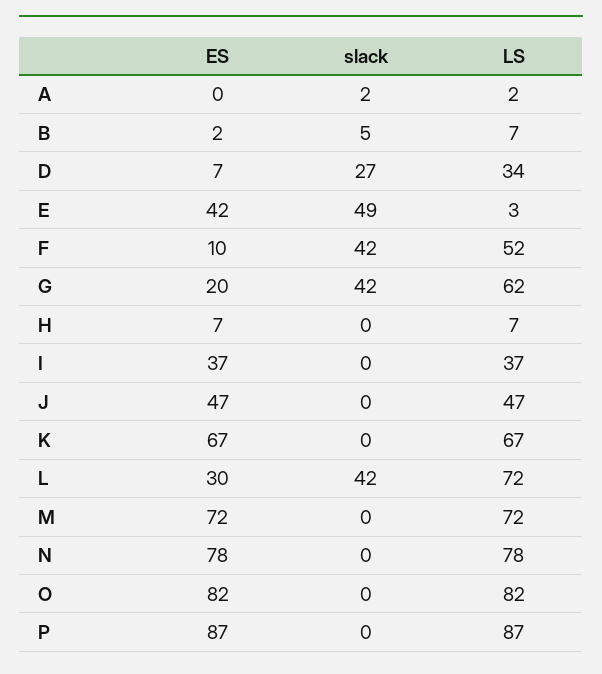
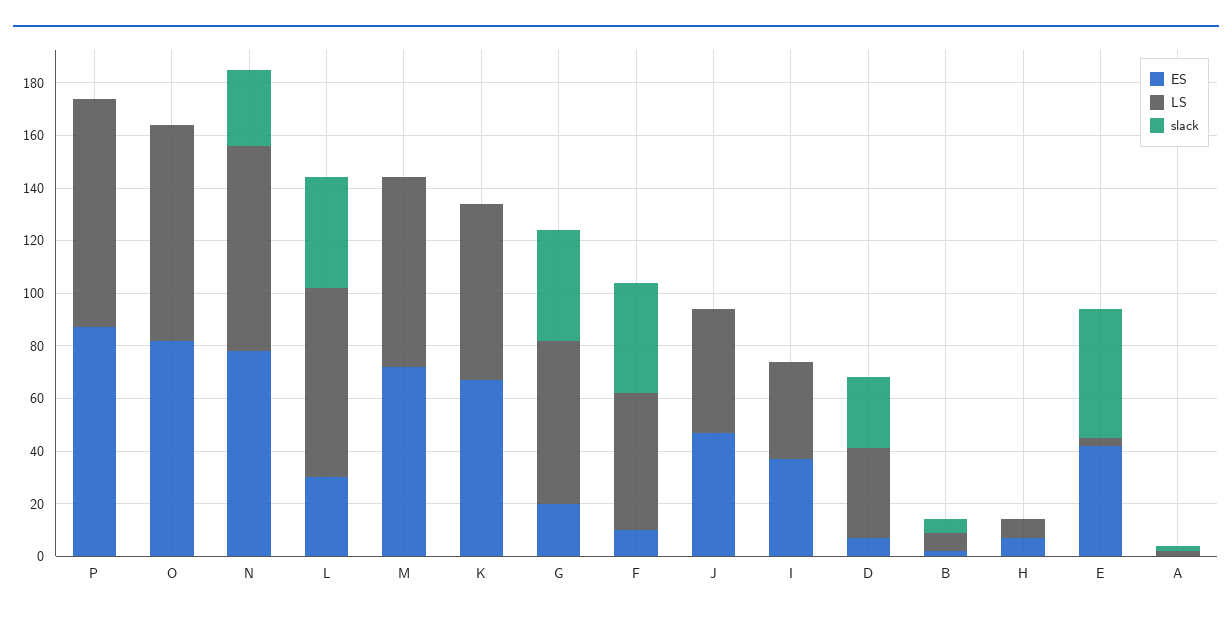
slack, N: 0 -> 30

